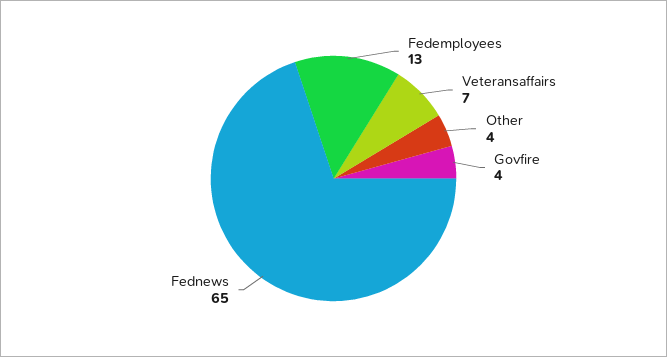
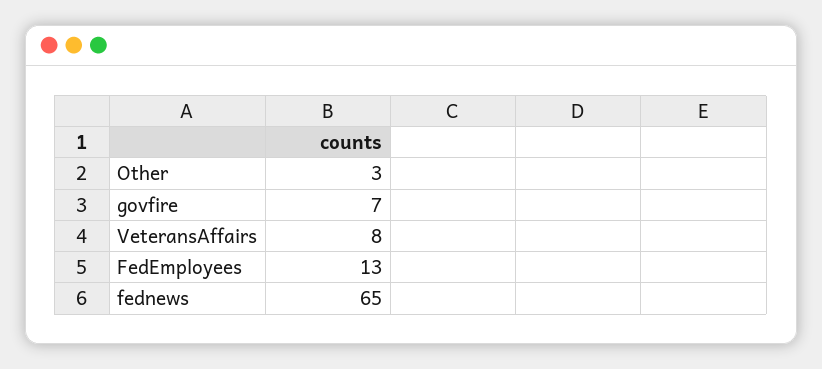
Veteransaffairs: 7 -> 8
Other: 4 -> 3
Govfire: 4 -> 7

